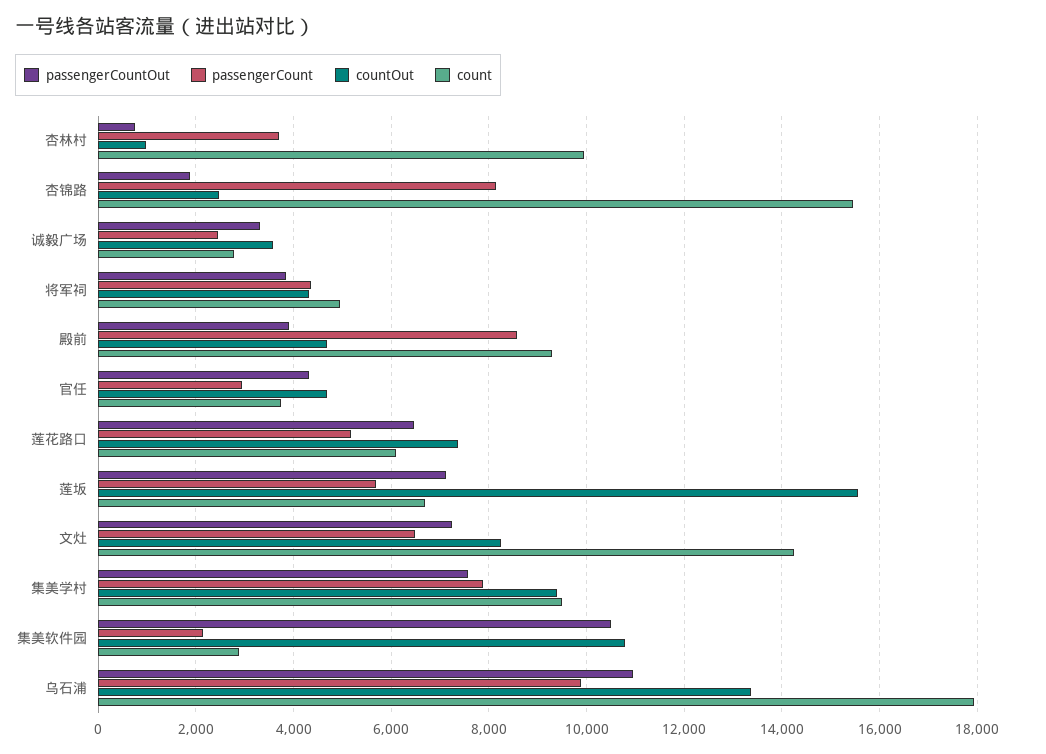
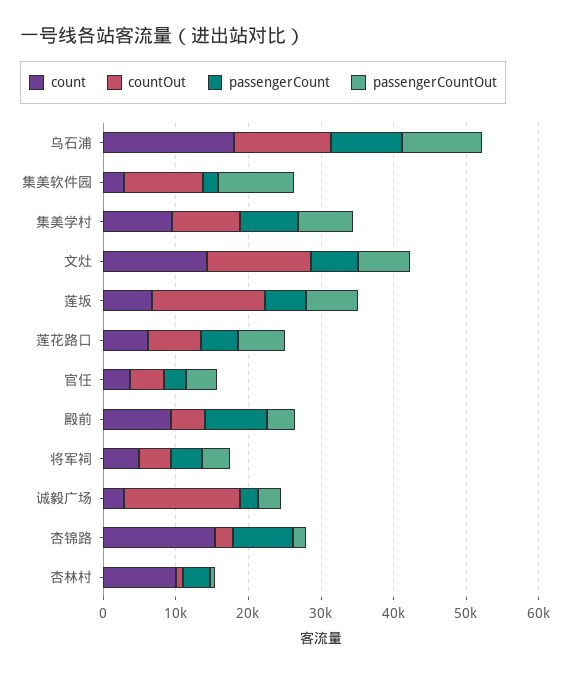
countOut, 诚毅广场: 3600 -> 16000
countOut, 文灶: 8200 -> 14000

